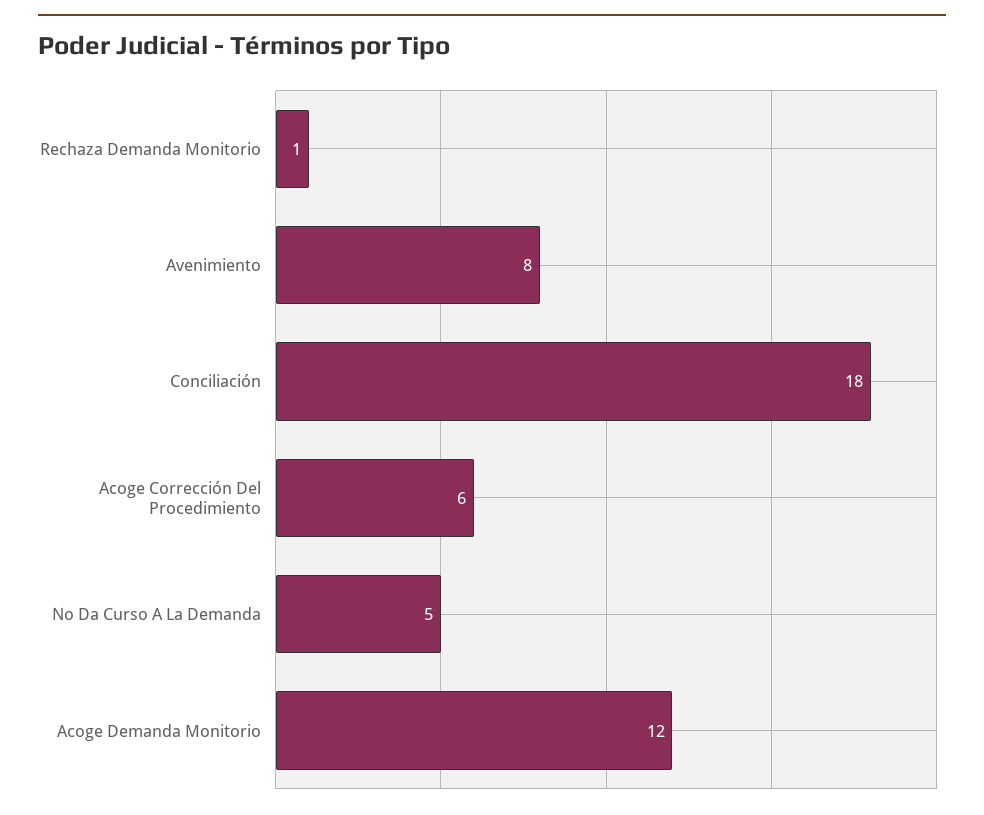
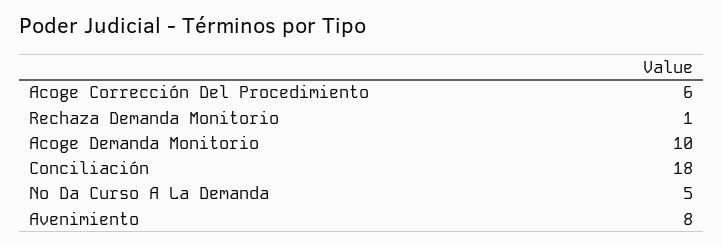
Acoge Demanda Monitorio: 12 -> 10

